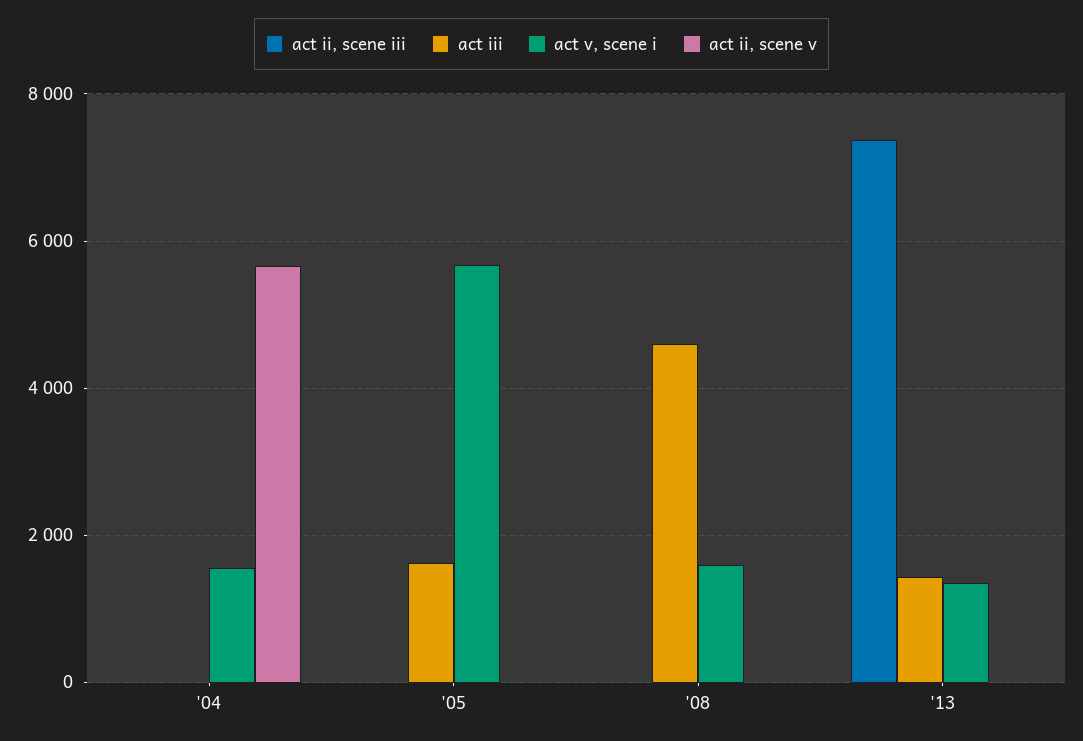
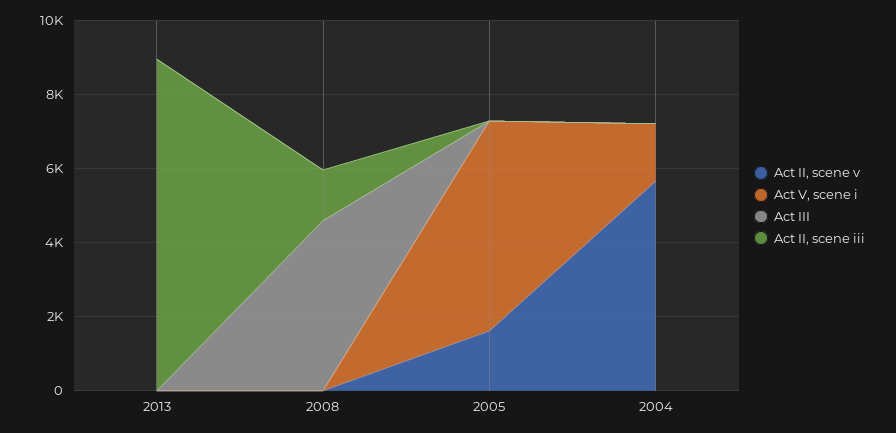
act iii, '05: 1600 -> 0
act ii, scene v, '05: 0 -> 1500
act ii, scene iii, '08: 0 -> 1500
act v, scene i, '08: 1600 -> 0
act ii, scene iii, '13: 7400 -> 9000
act iii, '13: 1400 -> 0
act v, scene i, '13: 1400 -> 0

